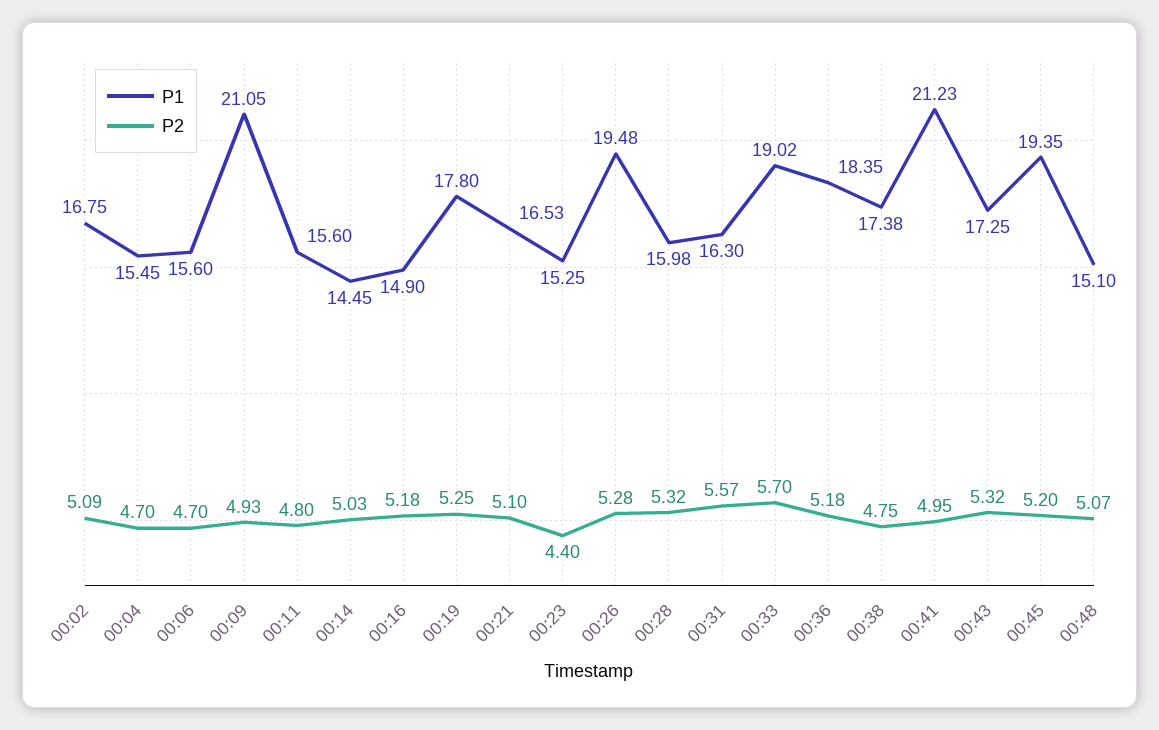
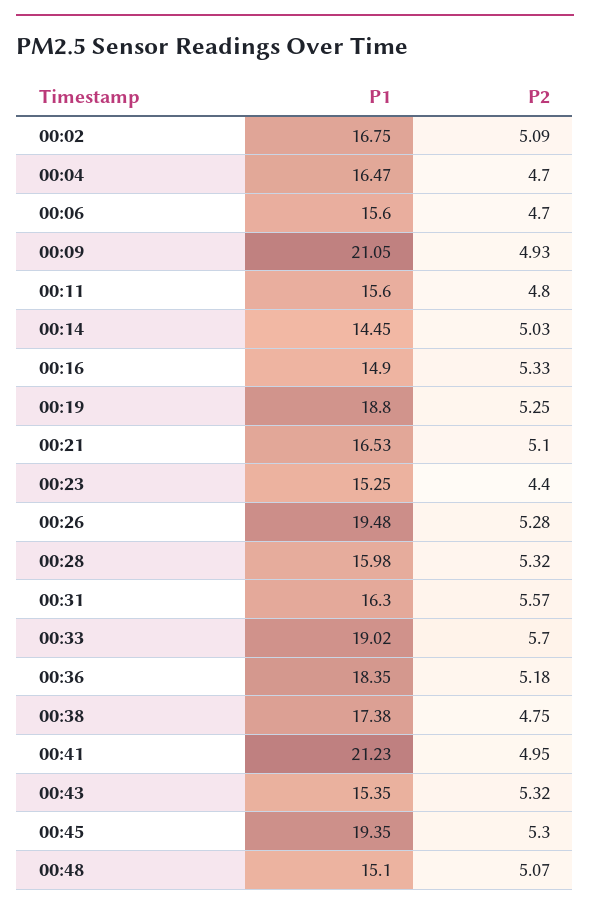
P1, 00:04: 15.45 -> 16.47
P2, 00:16: 5.18 -> 5.33
P1, 00:19: 17.8 -> 18.8
P1, 00:43: 17.25 -> 15.35
P2, 00:45: 5.2 -> 5.3

